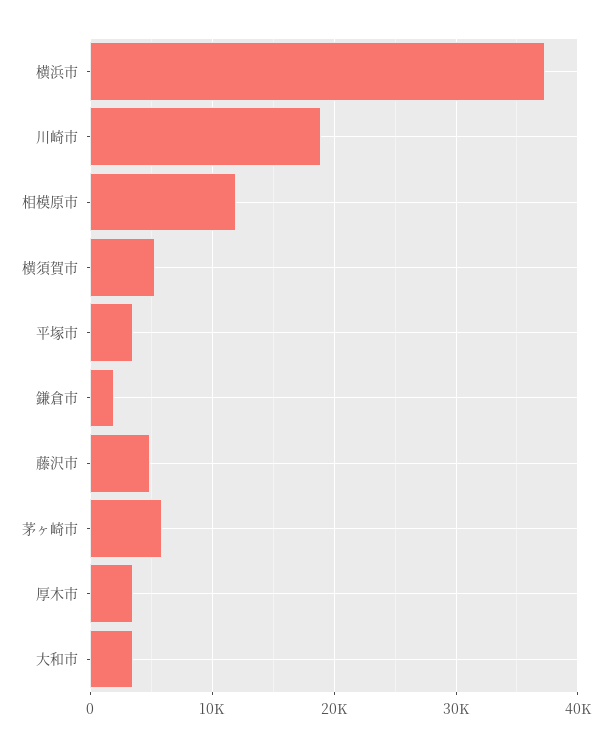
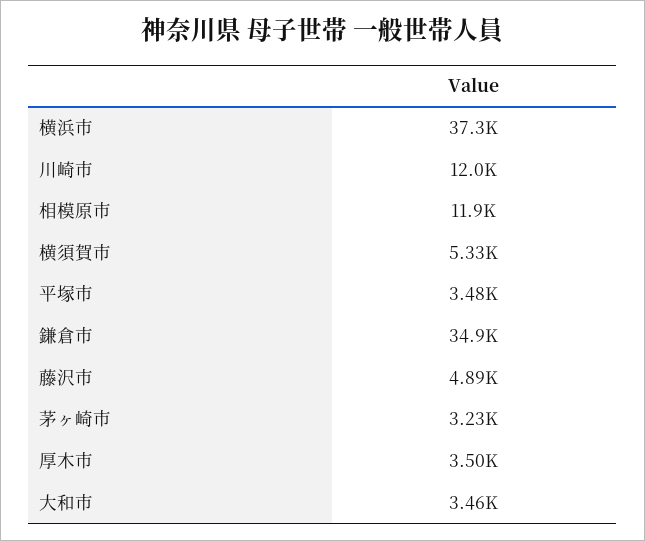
川崎市: 19000 -> 12000
鎌倉市: 2000 -> 34900
茅ヶ崎市: 6000 -> 3230

